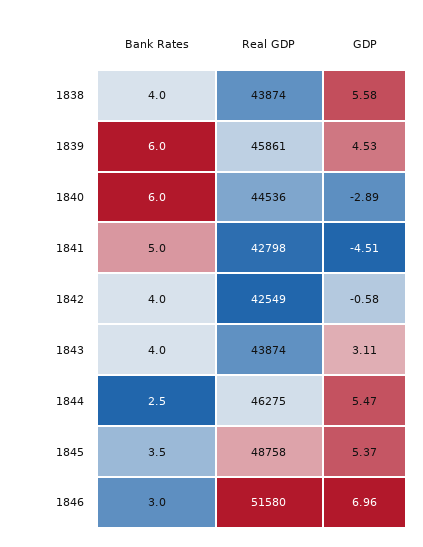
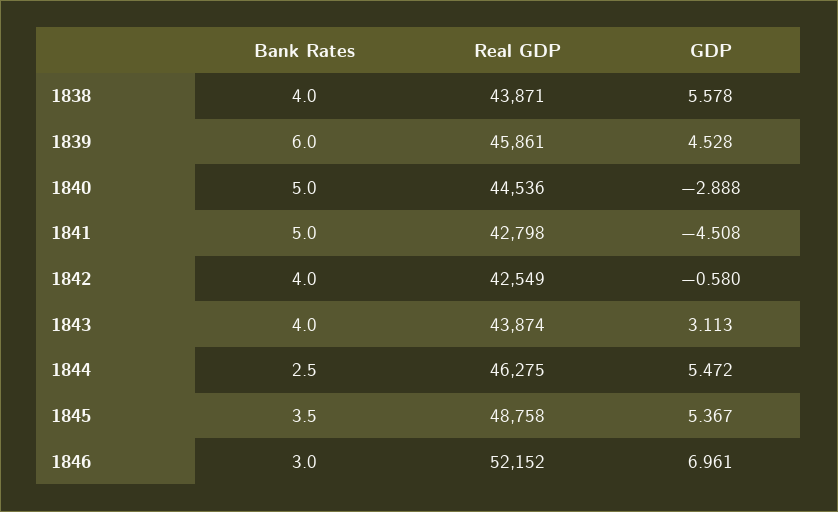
Real GDP, 1838: 43874 -> 43871
Bank Rates, 1840: 6 -> 5
Real GDP, 1846: 51580 -> 52152

